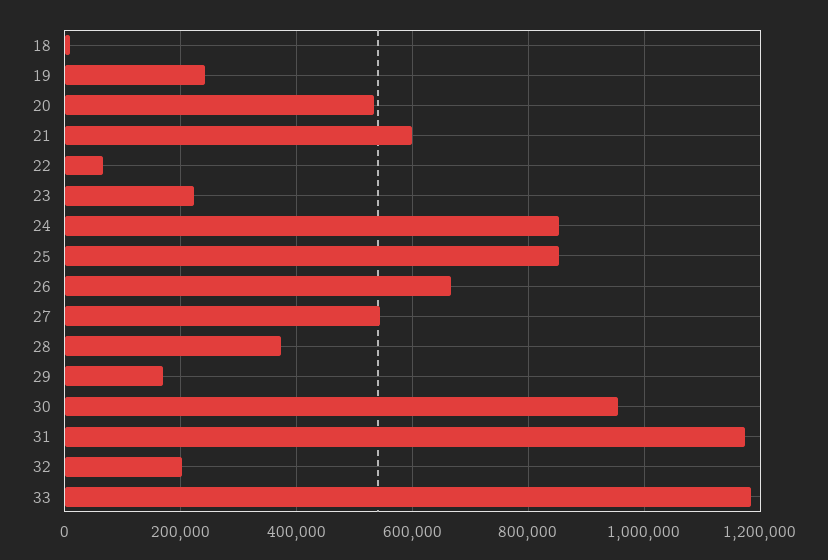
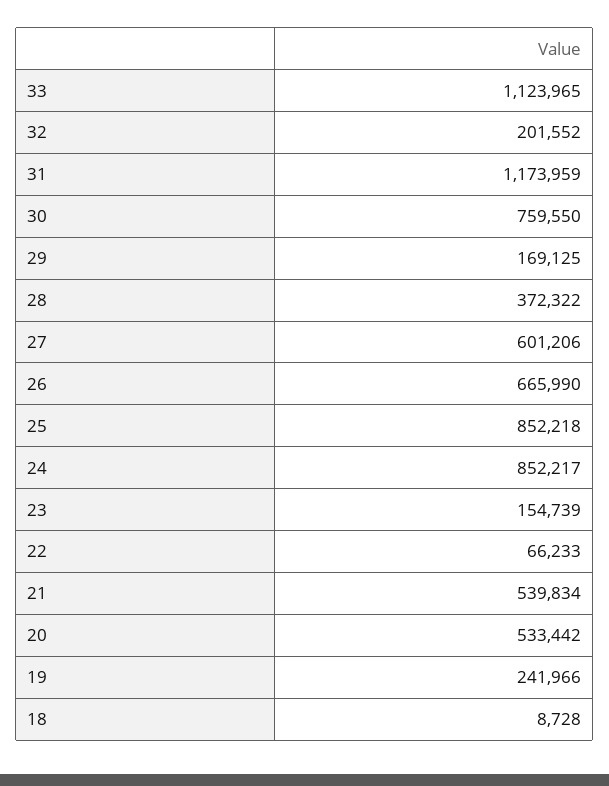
21: 600000 -> 539834
23: 220000 -> 154739
27: 540000 -> 601206
30: 960000 -> 759550
33: 1180000 -> 1123965

